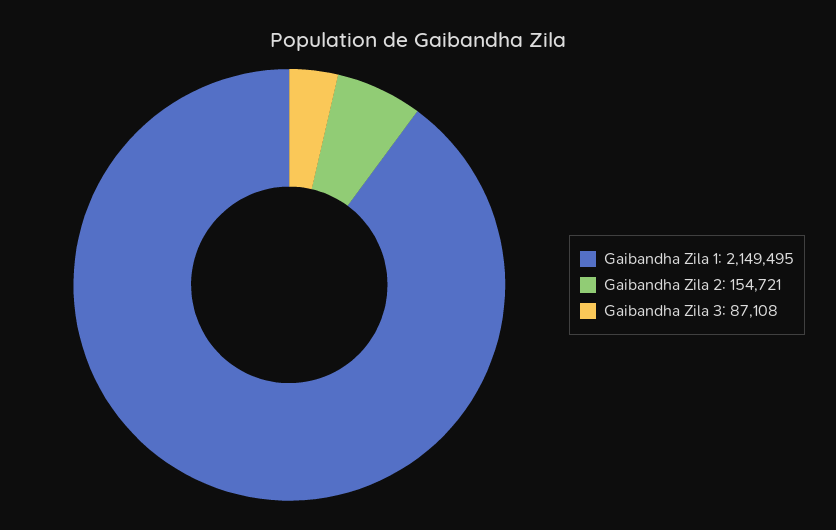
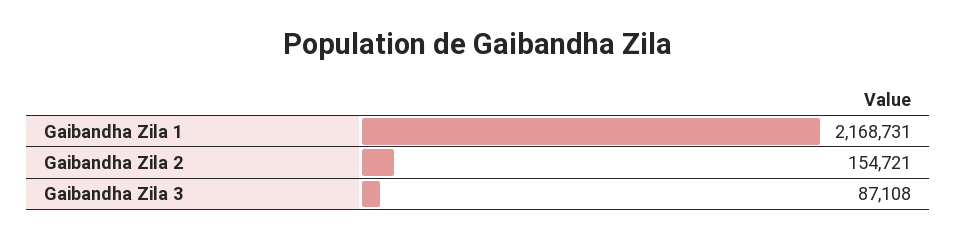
Gaibandha Zila 1: 2149495 -> 2168731

